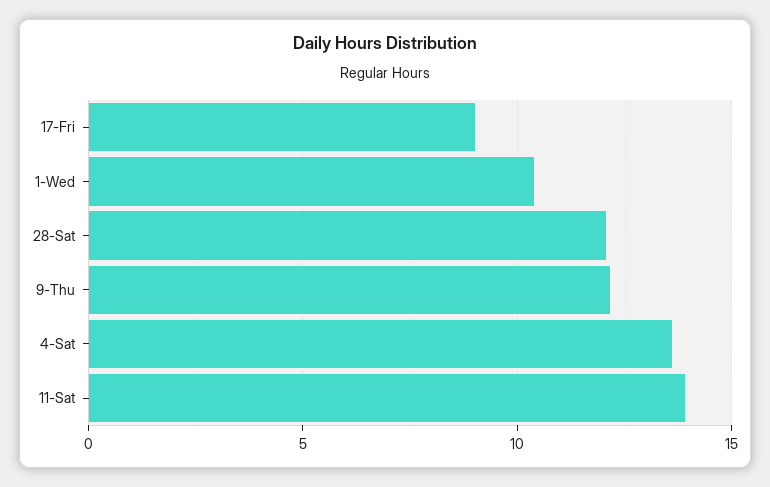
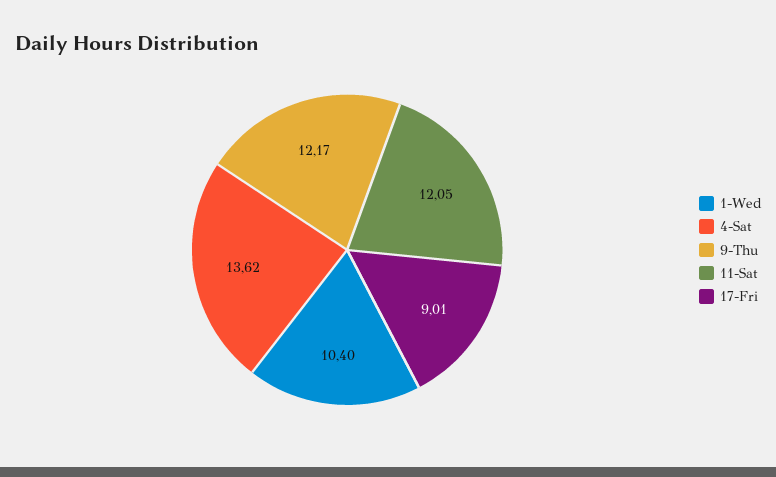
28-Sat: 12 -> none
11-Sat: 14 -> 12.05

